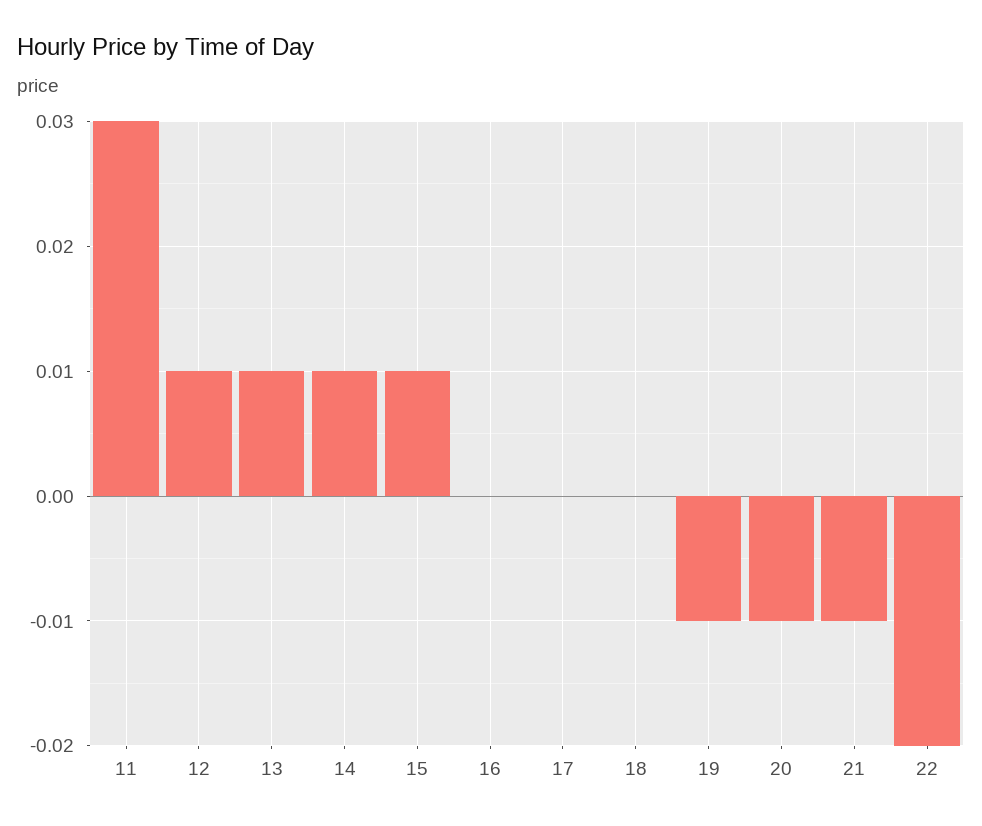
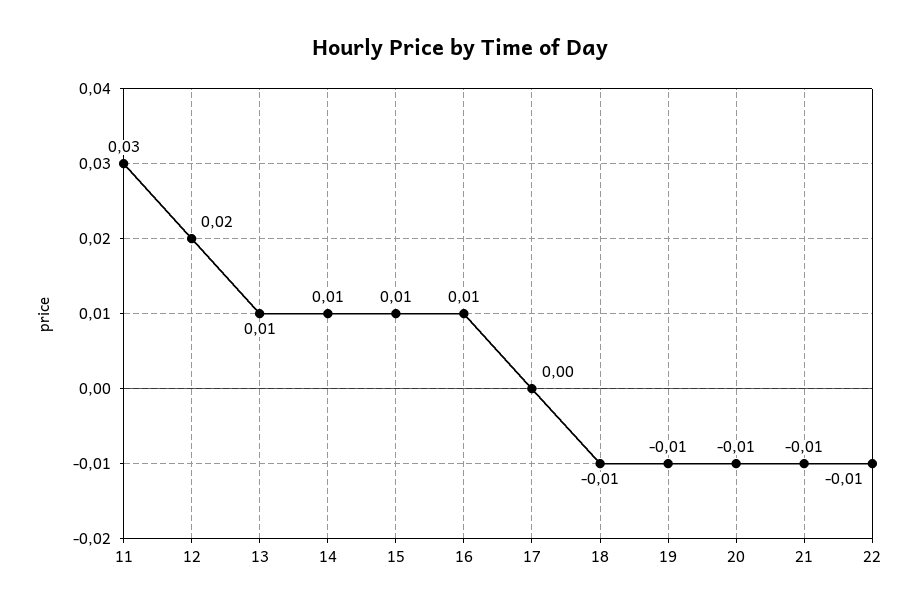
12: 0.01 -> 0.02
16: 0 -> 0.01
18: 0 -> -0.01
22: -0.02 -> -0.01

